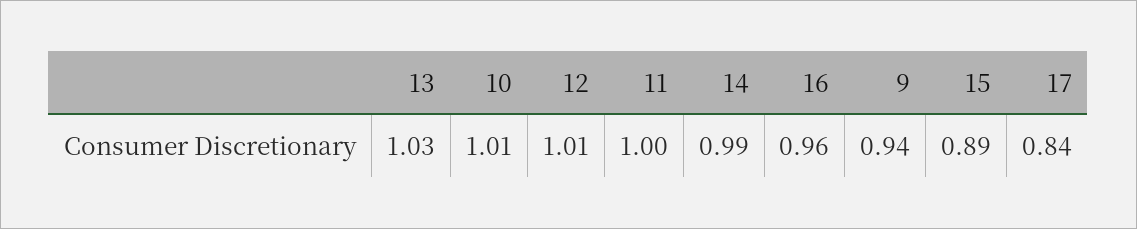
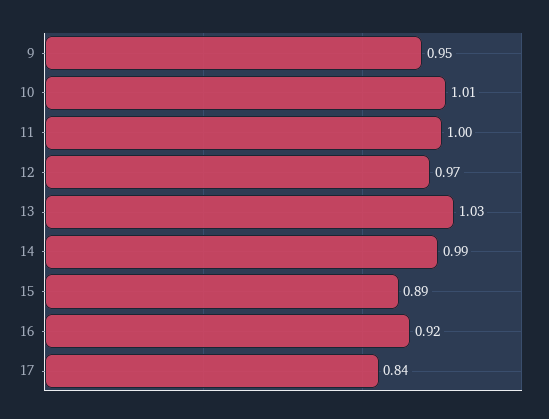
12: 1.01 -> 0.97
16: 0.96 -> 0.92
9: 0.94 -> 0.95

